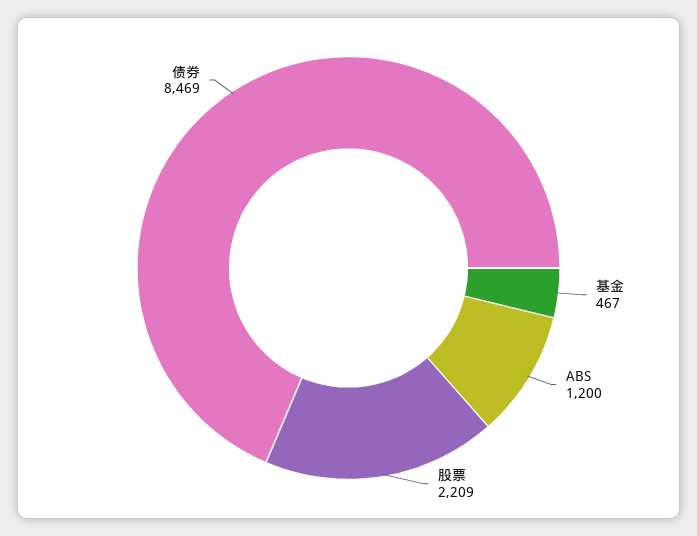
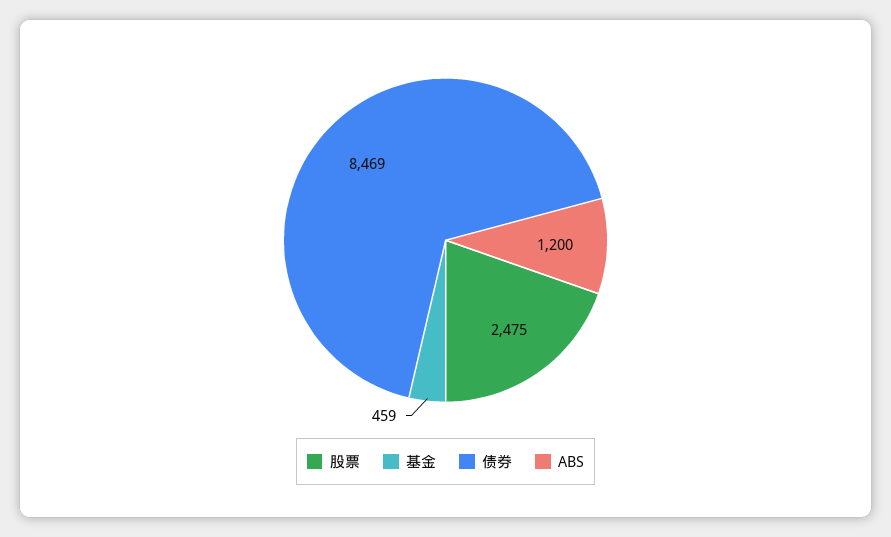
基金: 467 -> 459
股票: 2209 -> 2475

